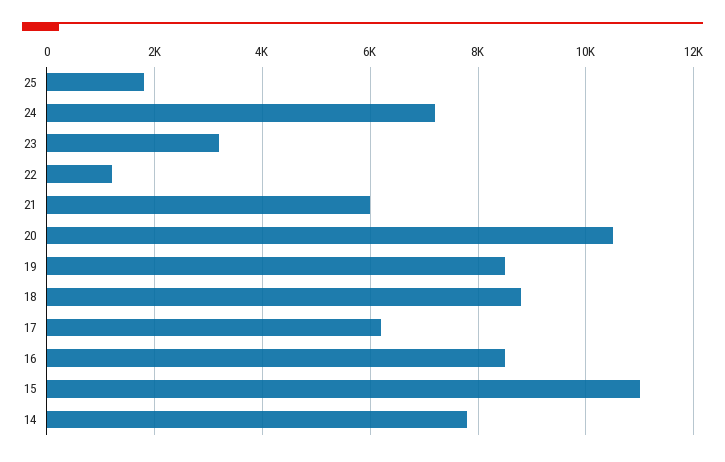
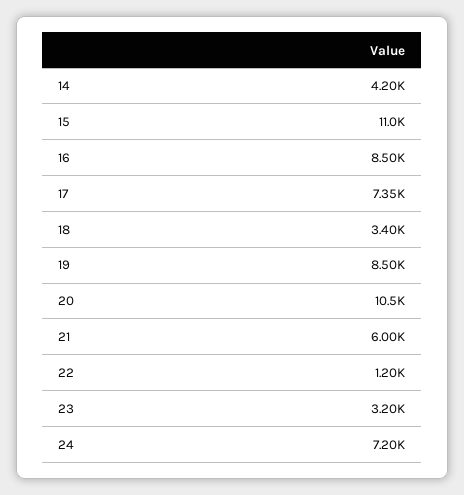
25: 1800 -> none
18: 8800 -> 3400
17: 6200 -> 7350
14: 7800 -> 4200

